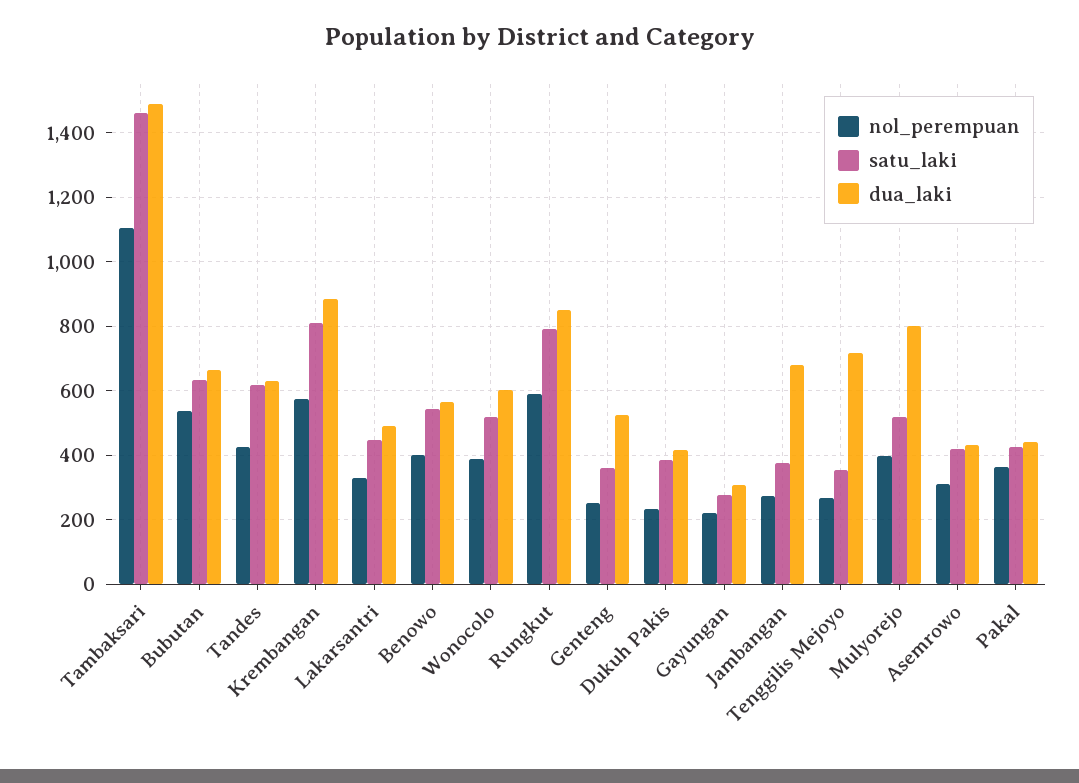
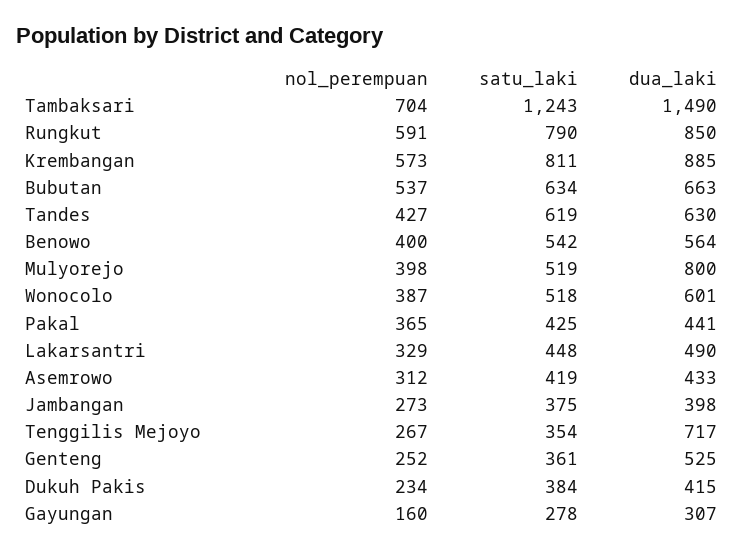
nol_perempuan, Tambaksari: 1100 -> 704
satu_laki, Tambaksari: 1460 -> 1243
nol_perempuan, Gayungan: 220 -> 160
dua_laki, Jambangan: 680 -> 398

